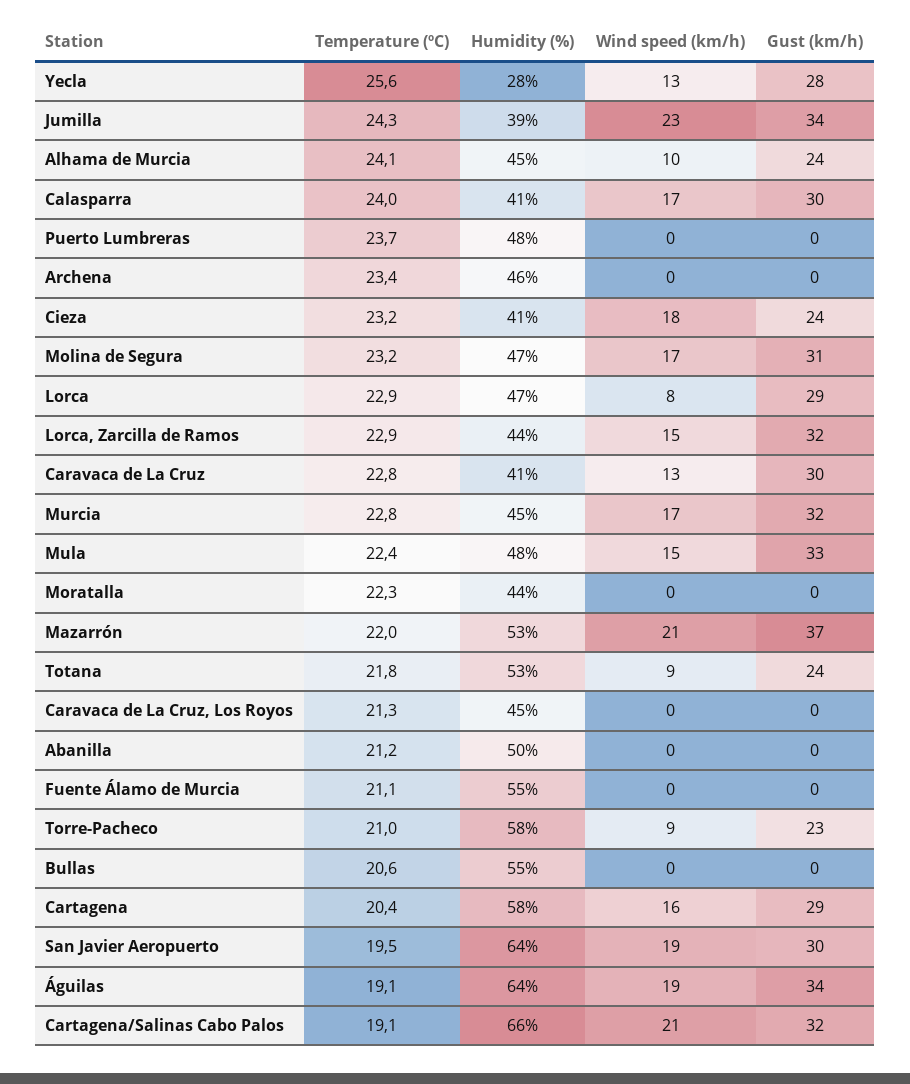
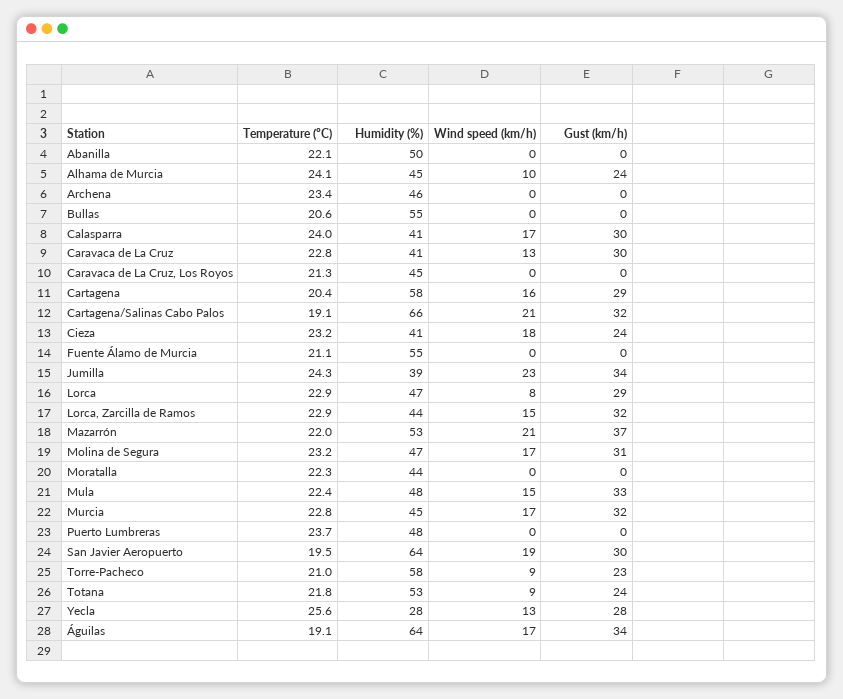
Temperature (ºC), Abanilla: 21.2 -> 22.1
Wind speed (km/h), Águilas: 19 -> 17

